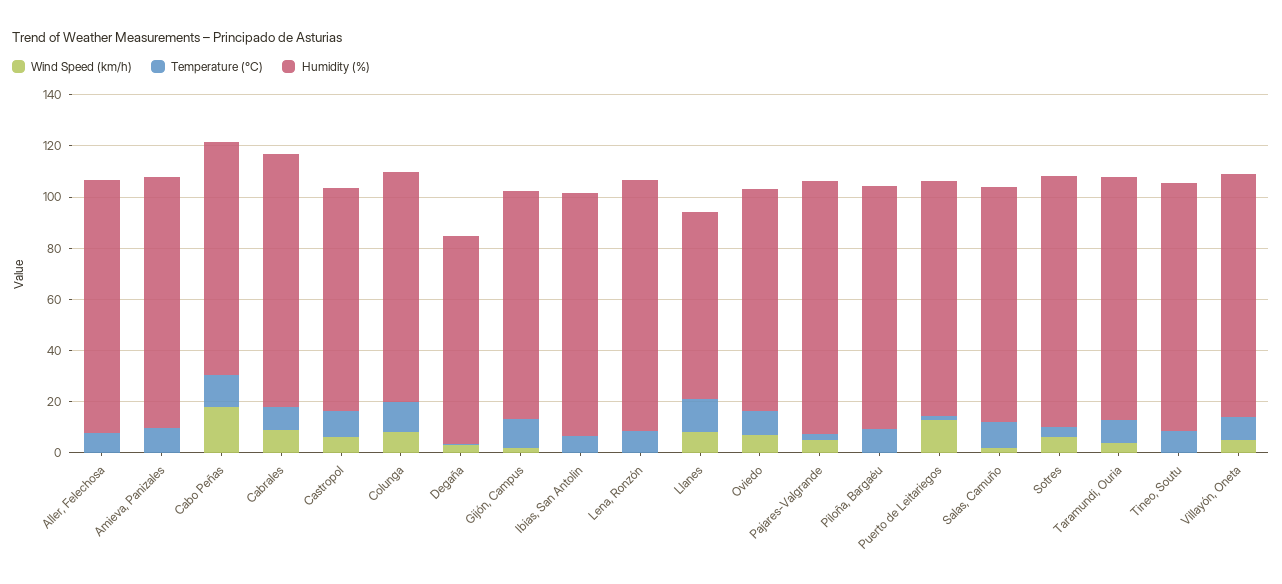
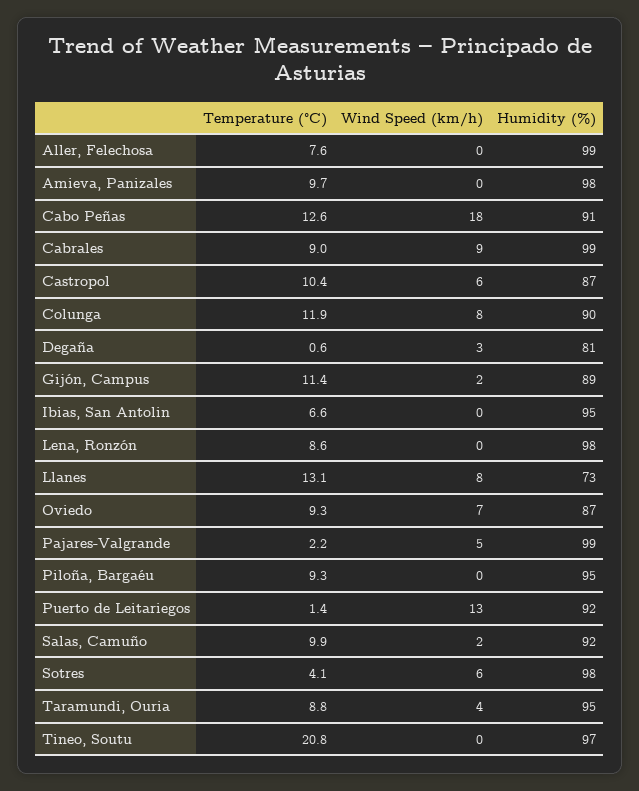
Temperature (°C), Tineo, Soutu: 10 -> 20.8
Wind Speed (km/h), Villayón, Oneta: 5 -> none
Temperature (°C), Villayón, Oneta: 10 -> none
Humidity (%), Villayón, Oneta: 95 -> none

